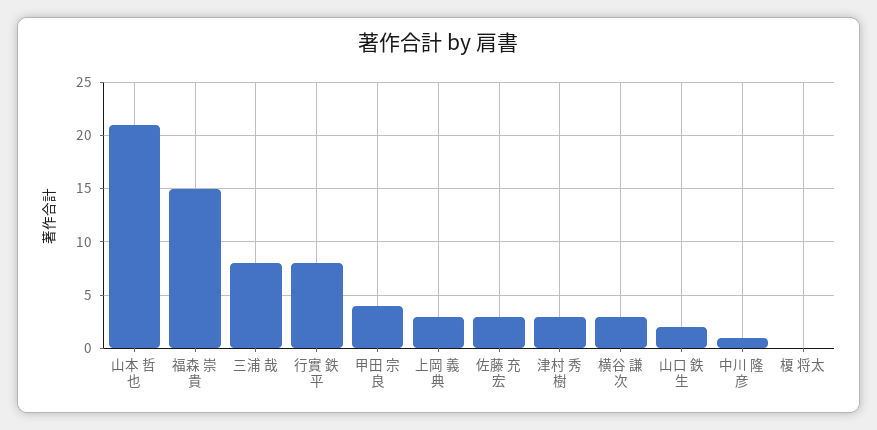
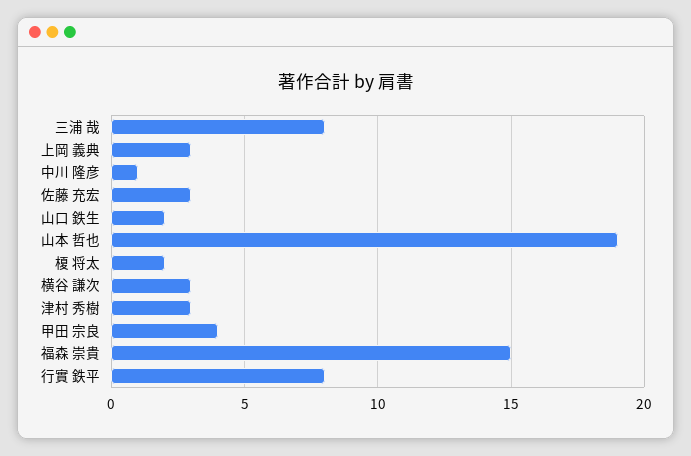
山本 哲也: 21 -> 19
榎 将太: 0 -> 2

